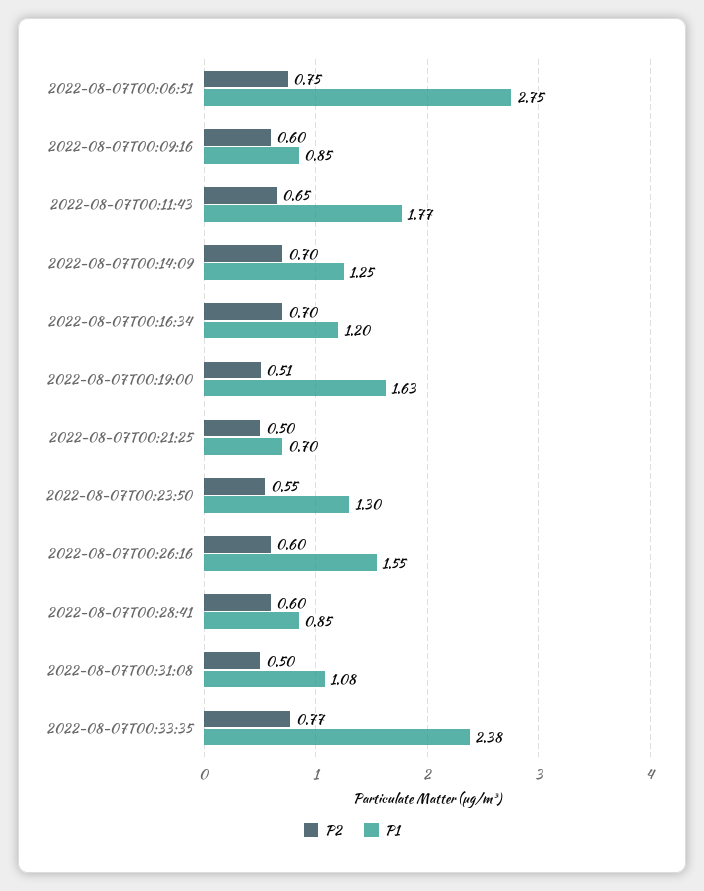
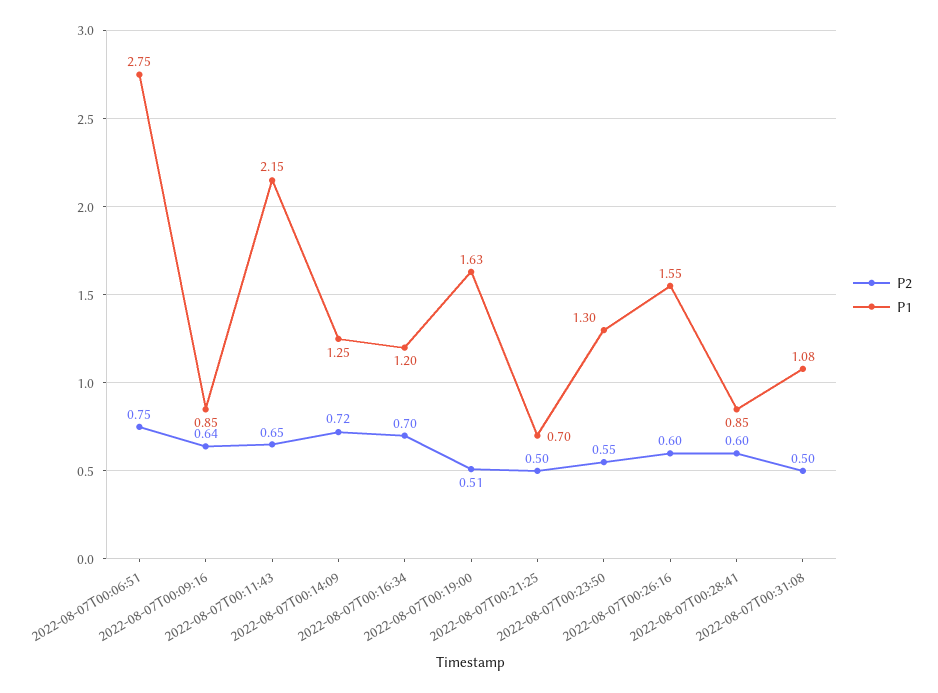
P2, 2022-08-07T00:09:16: 0.6 -> 0.64
P1, 2022-08-07T00:11:43: 1.77 -> 2.15
P2, 2022-08-07T00:14:09: 0.7 -> 0.72
P2, 2022-08-07T00:33:35: 0.77 -> none
P1, 2022-08-07T00:33:35: 2.38 -> none

